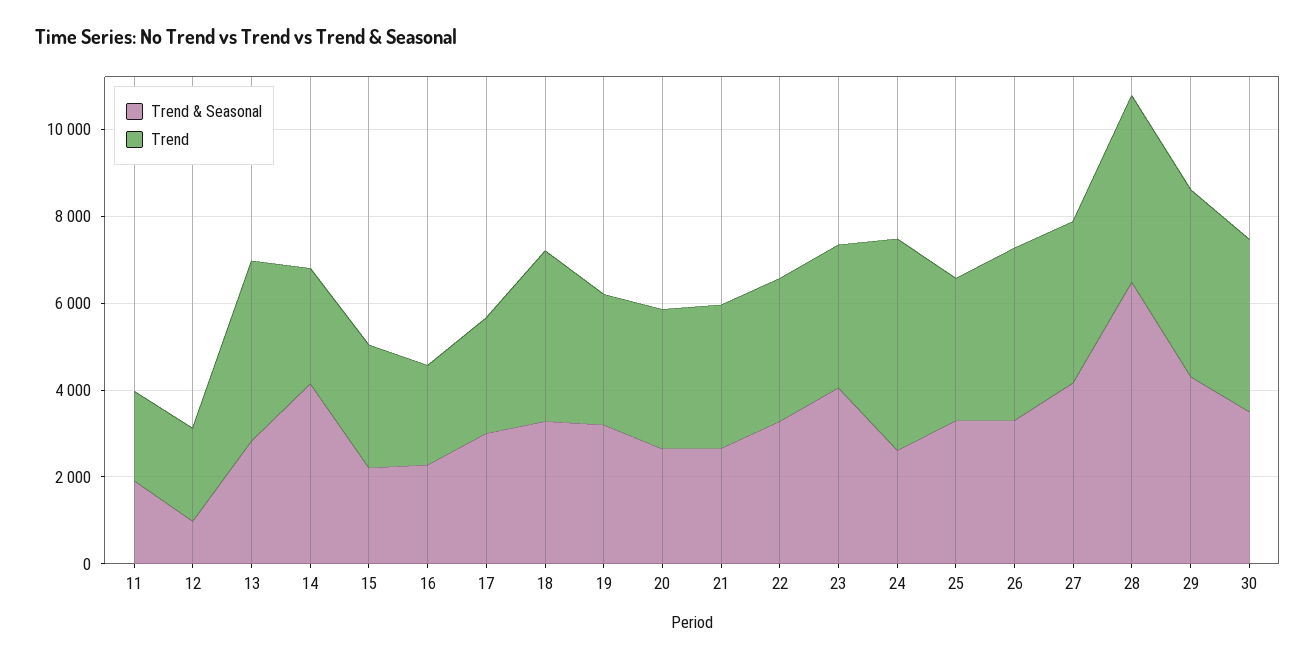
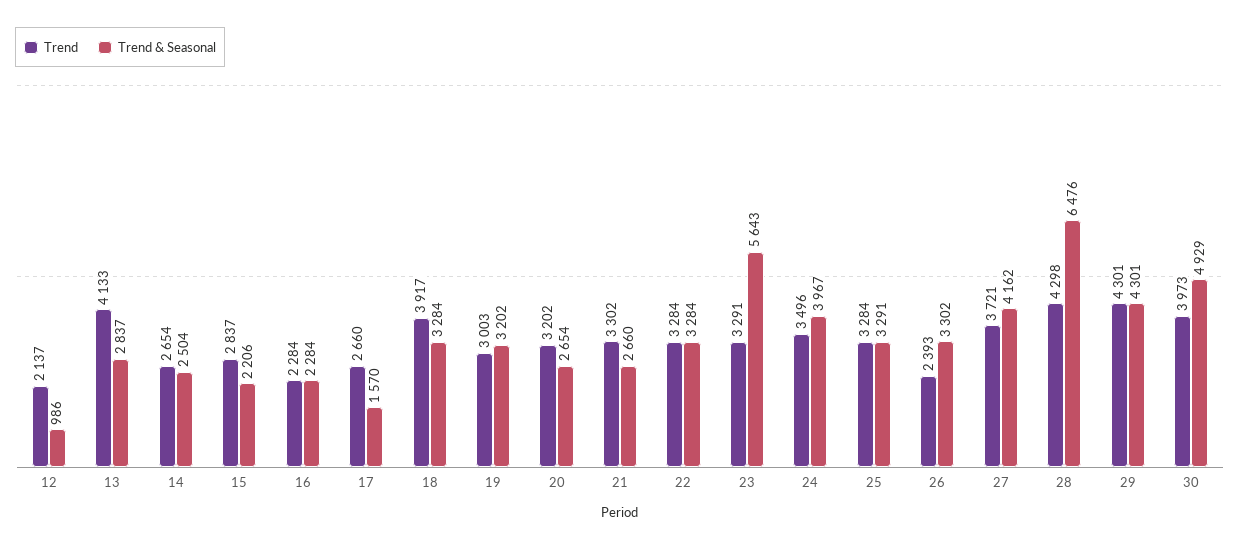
Trend & Seasonal, 11: 2000 -> none
Trend, 11: 2000 -> none
Trend & Seasonal, 14: 4000 -> 2504
Trend & Seasonal, 17: 3000 -> 1570
Trend & Seasonal, 23: 4000 -> 5643
Trend & Seasonal, 24: 2500 -> 3967
Trend, 24: 5000 -> 3496
Trend, 26: 4000 -> 2393
Trend & Seasonal, 30: 3500 -> 4929

